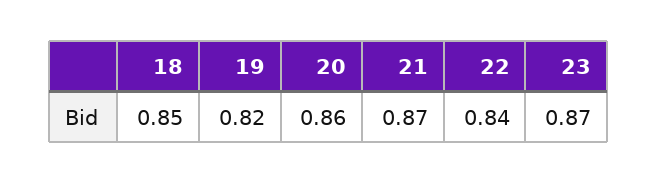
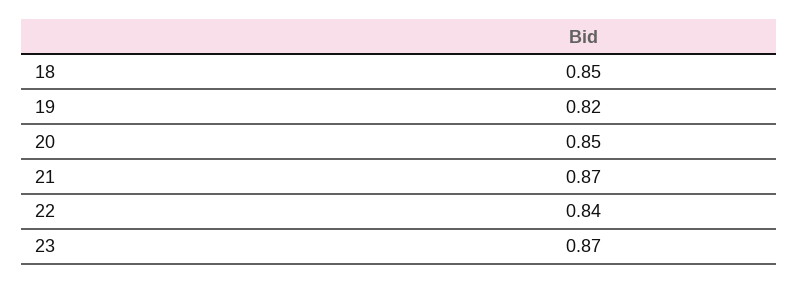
20: 0.86 -> 0.85

